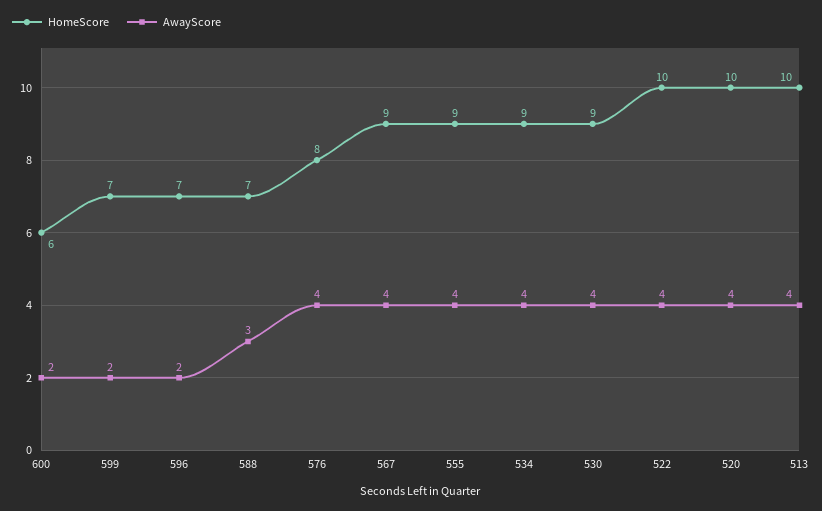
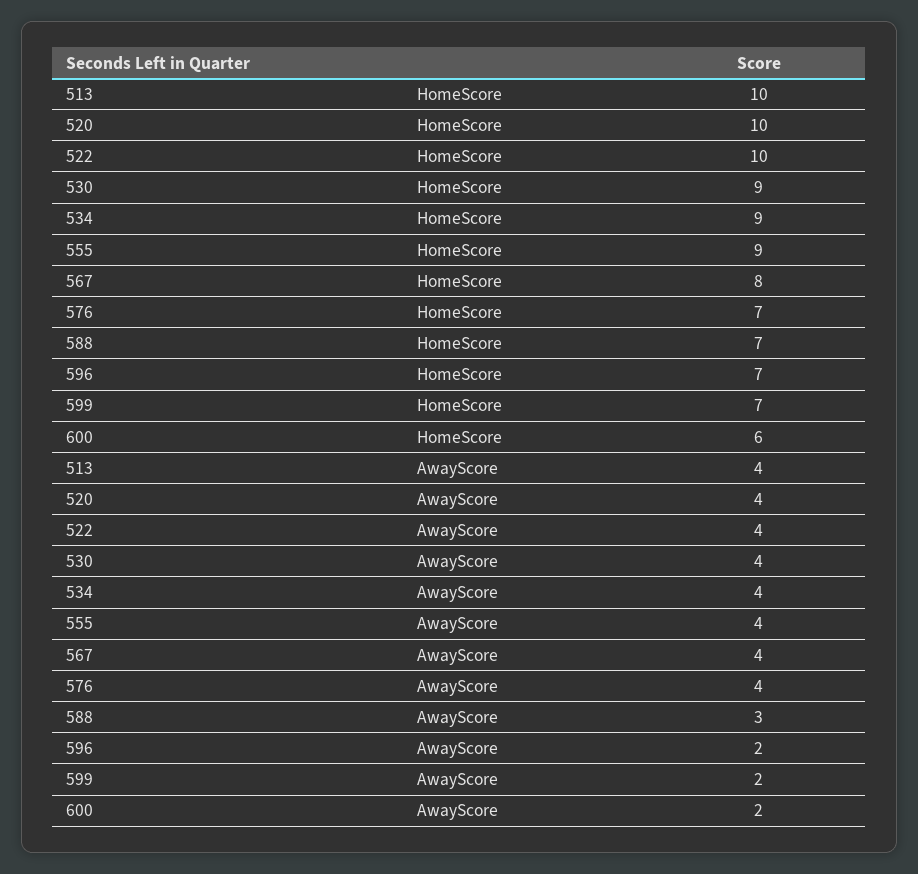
HomeScore, 576: 8 -> 7
HomeScore, 567: 9 -> 8

